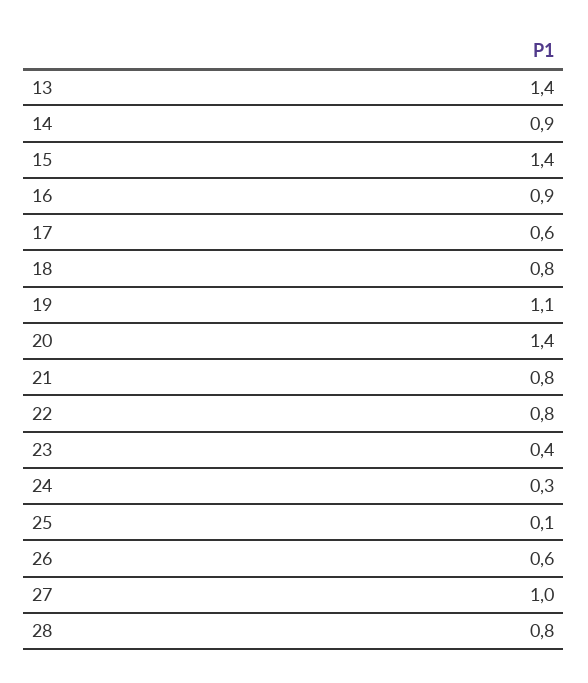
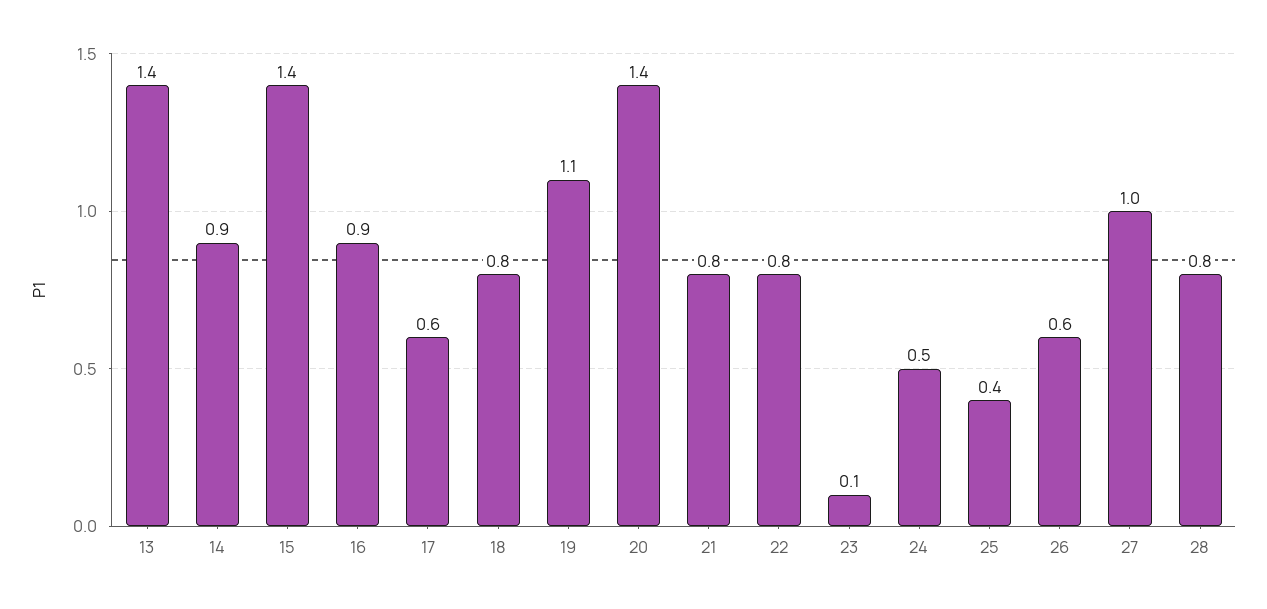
23: 0.4 -> 0.1
24: 0.3 -> 0.5
25: 0.1 -> 0.4

